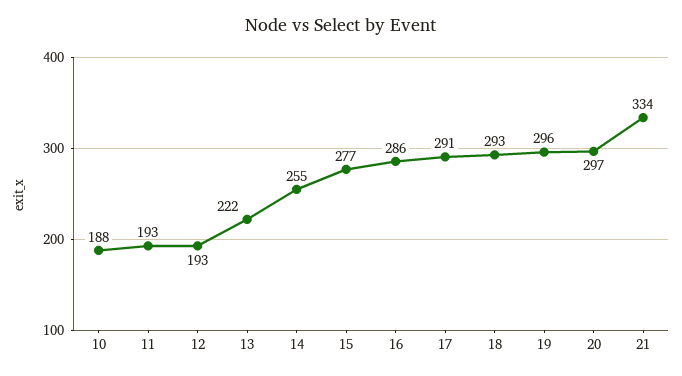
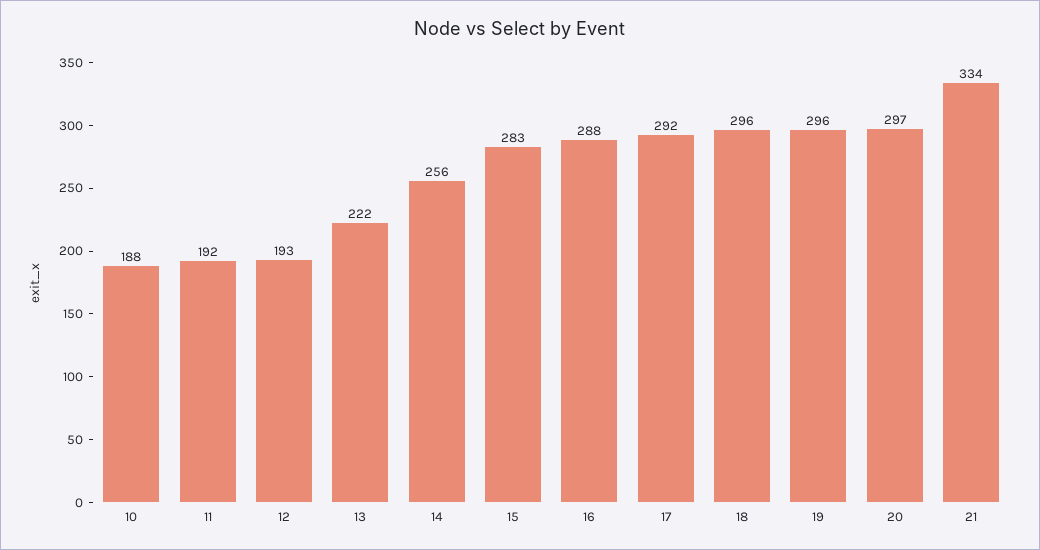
11: 193 -> 192
14: 255 -> 256
15: 277 -> 283
16: 286 -> 288
17: 291 -> 292
18: 293 -> 296

